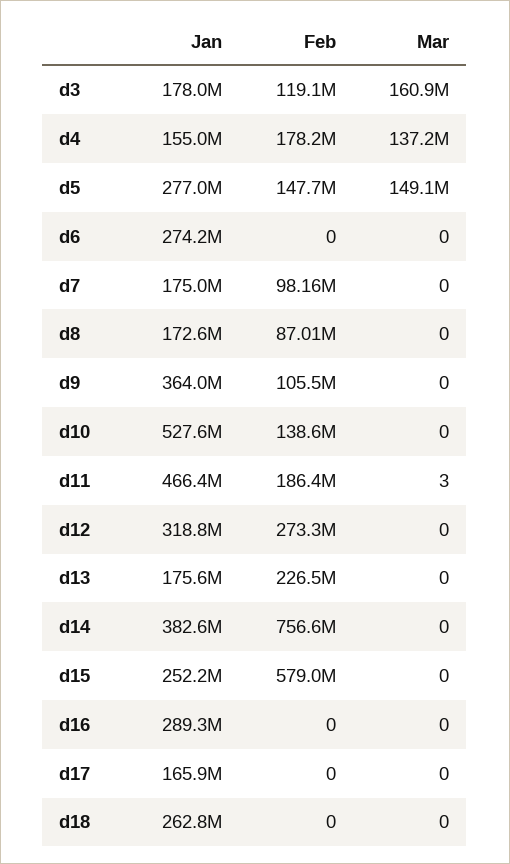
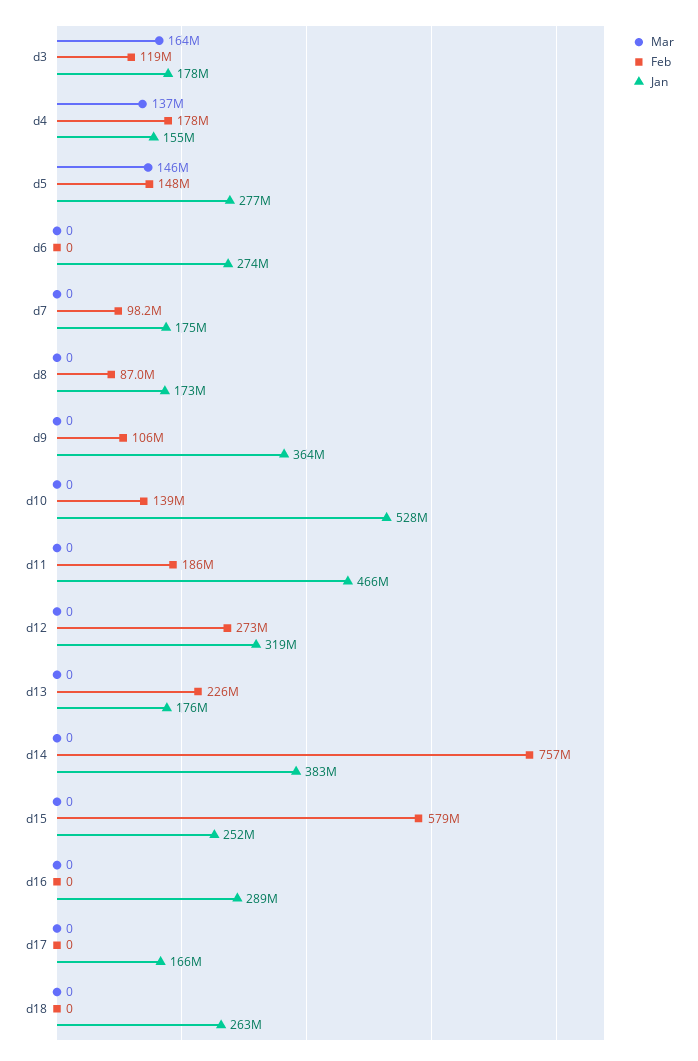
Mar, d3: 160900000 -> 164000000
Mar, d5: 149100000 -> 146000000
Mar, d11: 3 -> 0

